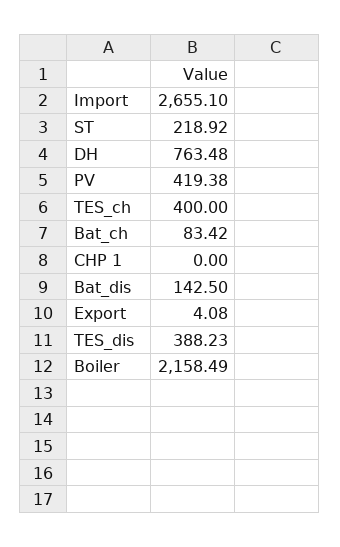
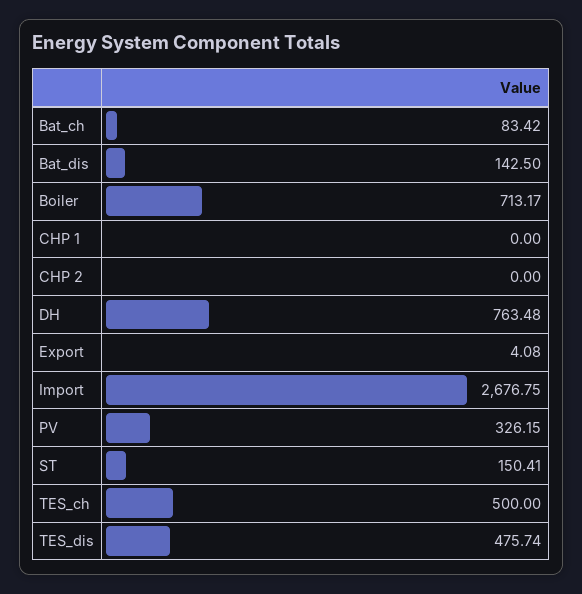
Import: 2655.1 -> 2676.75
ST: 218.92 -> 150.41
PV: 419.38 -> 326.15
TES_ch: 400 -> 500
TES_dis: 388.23 -> 475.74
Boiler: 2158.49 -> 713.17
CHP 2: none -> 0

